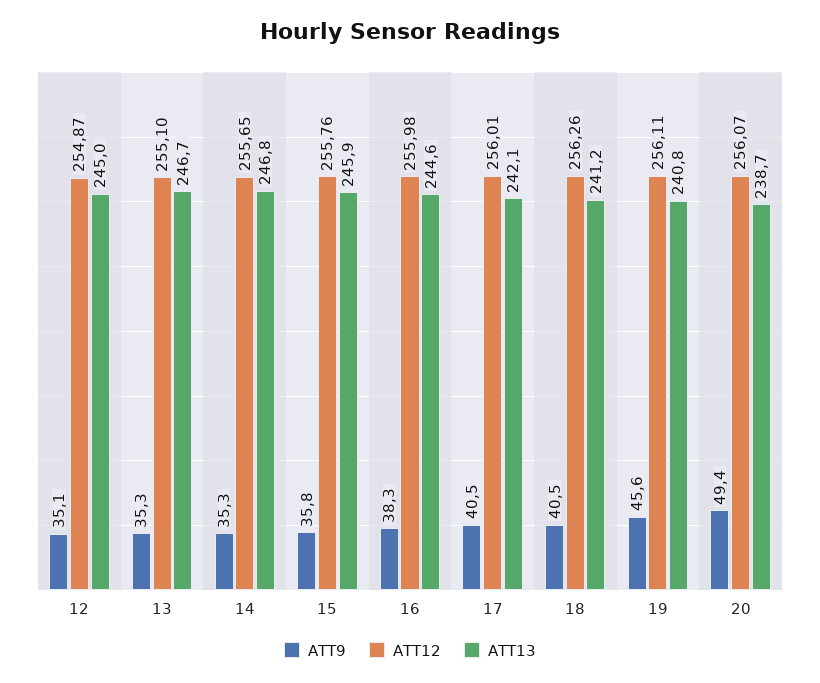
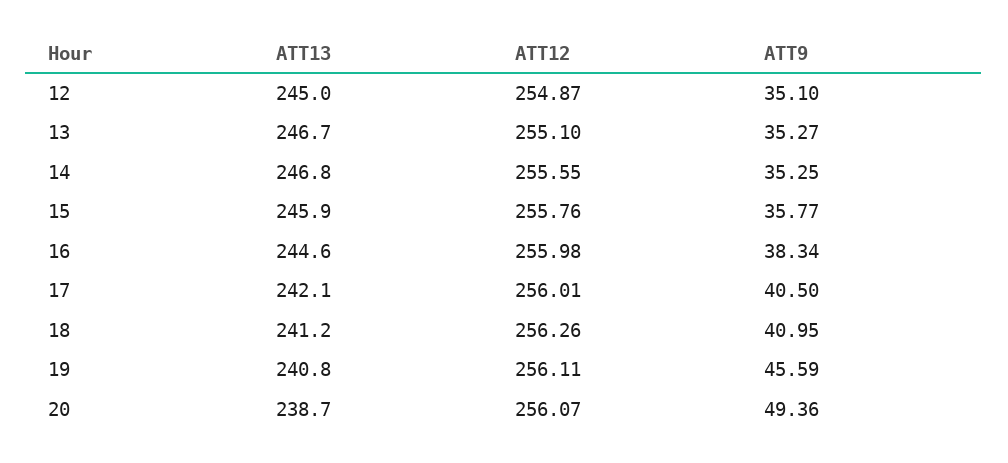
ATT12, 14: 255.65 -> 255.55
ATT9, 18: 40.5 -> 40.95

